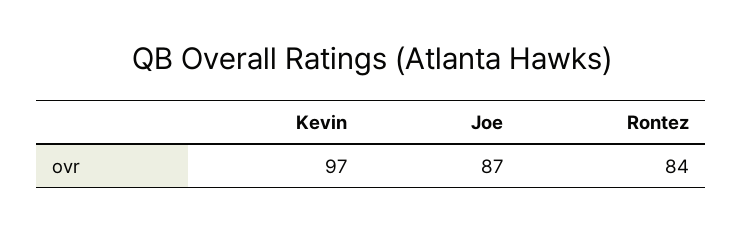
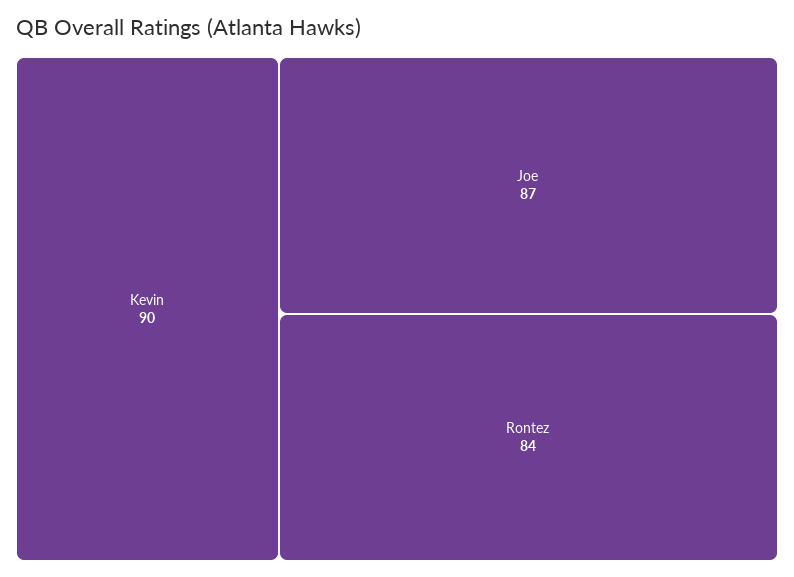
Kevin: 97 -> 90

